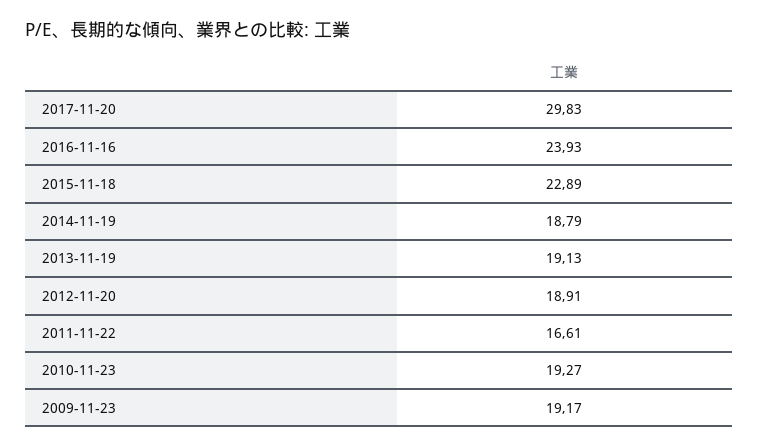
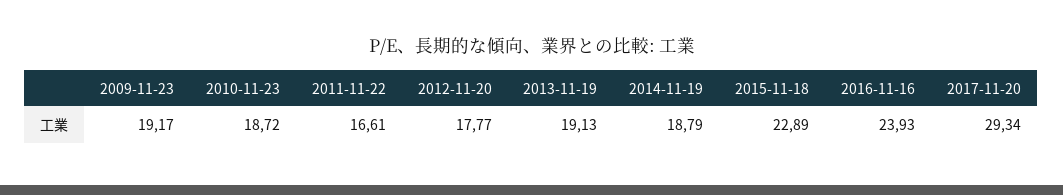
2017-11-20: 29.83 -> 29.34
2012-11-20: 18.91 -> 17.77
2010-11-23: 19.27 -> 18.72

